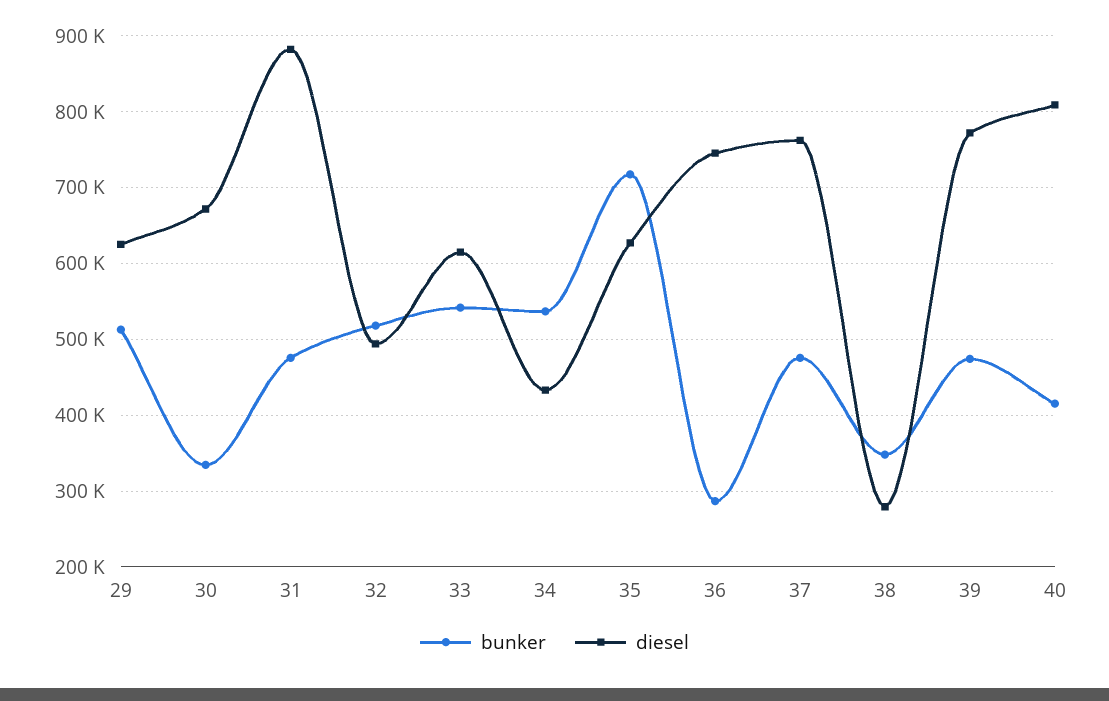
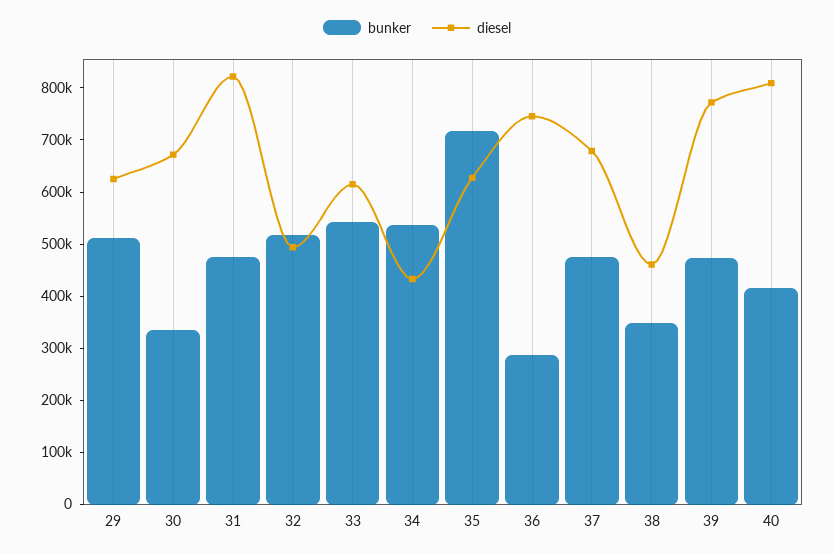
diesel, 31: 880000 -> 820000
diesel, 37: 760000 -> 680000
diesel, 38: 280000 -> 460000

